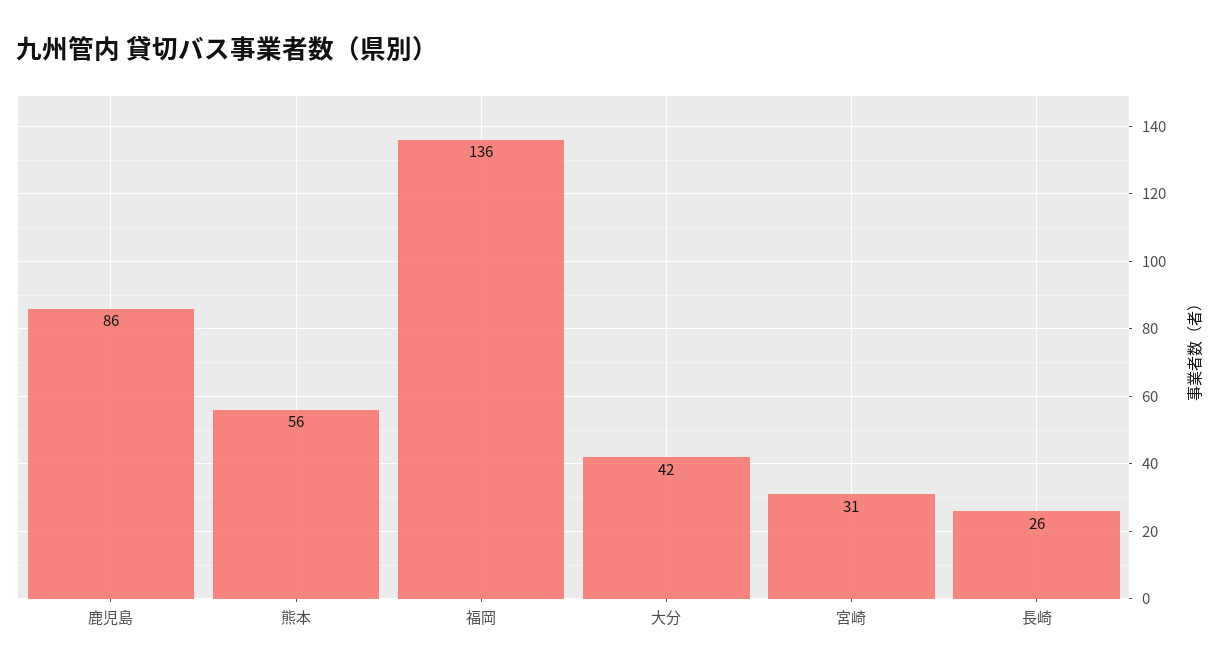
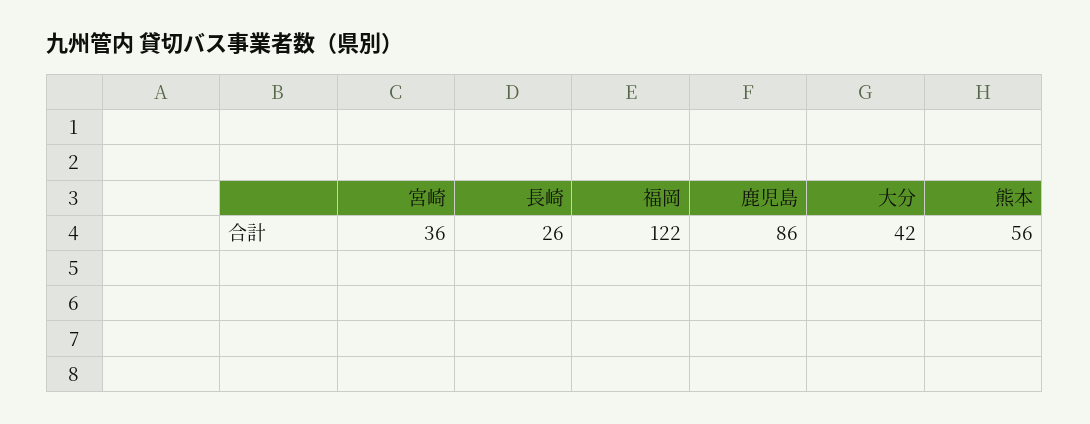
福岡: 136 -> 122
宮崎: 31 -> 36

